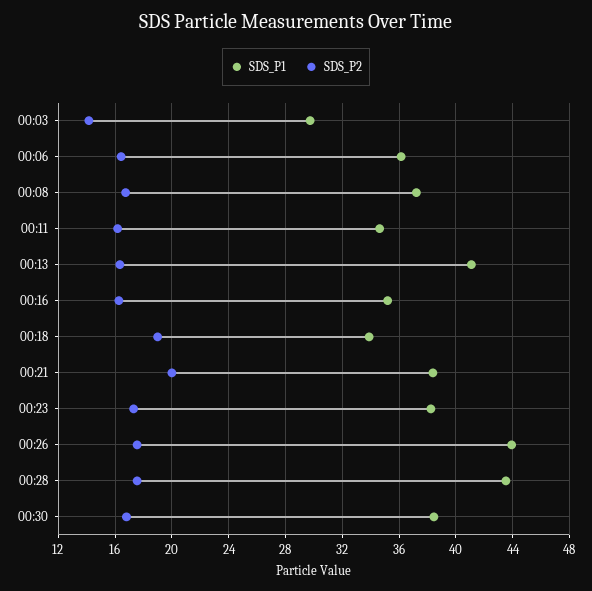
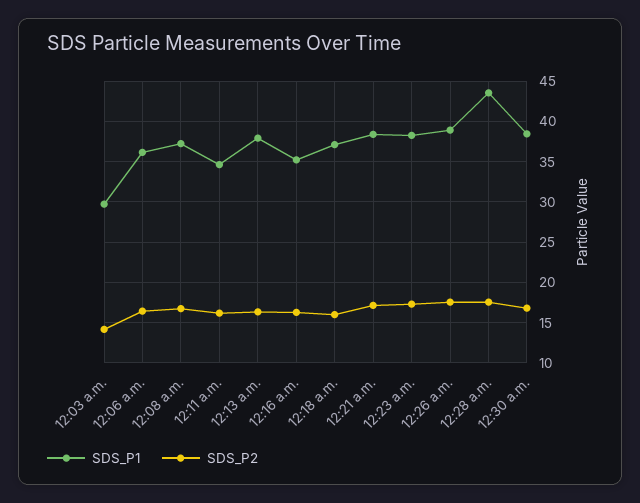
SDS_P1, 00:13: 41 -> 38
SDS_P1, 00:18: 34 -> 37
SDS_P2, 00:18: 19 -> 16
SDS_P2, 00:21: 20 -> 17
SDS_P1, 00:26: 44 -> 39

